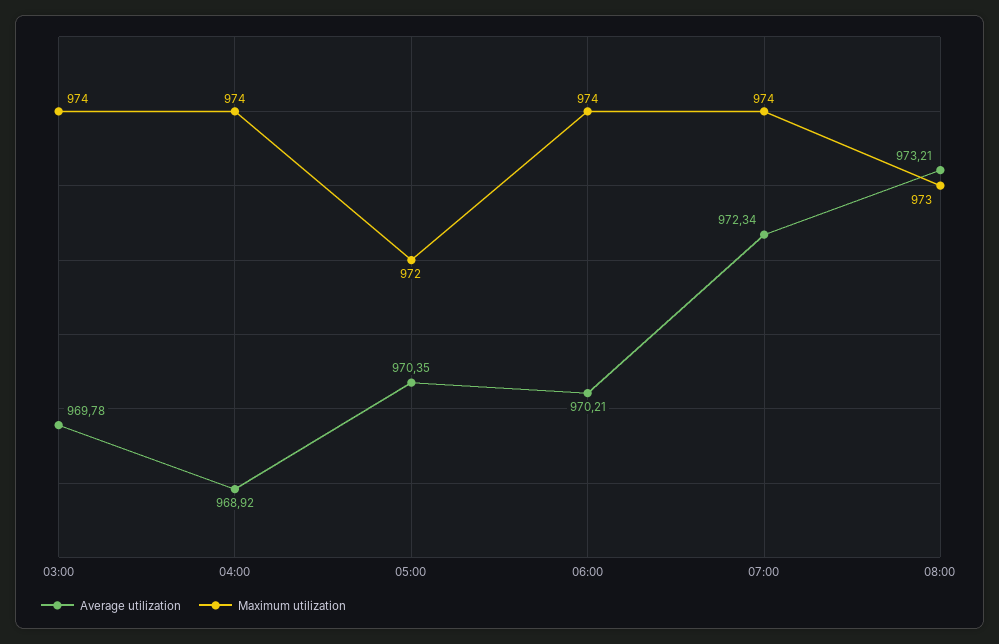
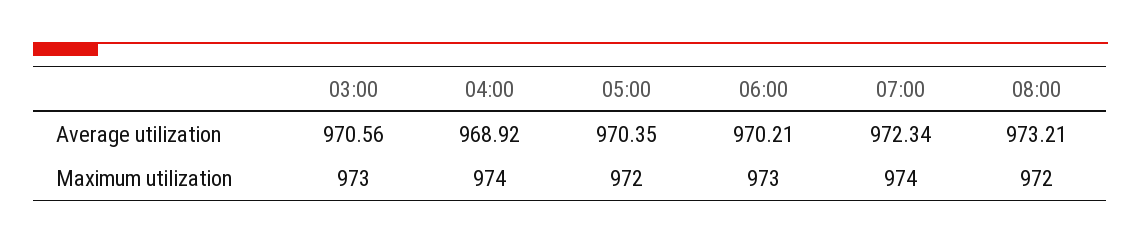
Average utilization, 03:00: 969.78 -> 970.56
Maximum utilization, 03:00: 974 -> 973
Maximum utilization, 06:00: 974 -> 973
Maximum utilization, 08:00: 973 -> 972

